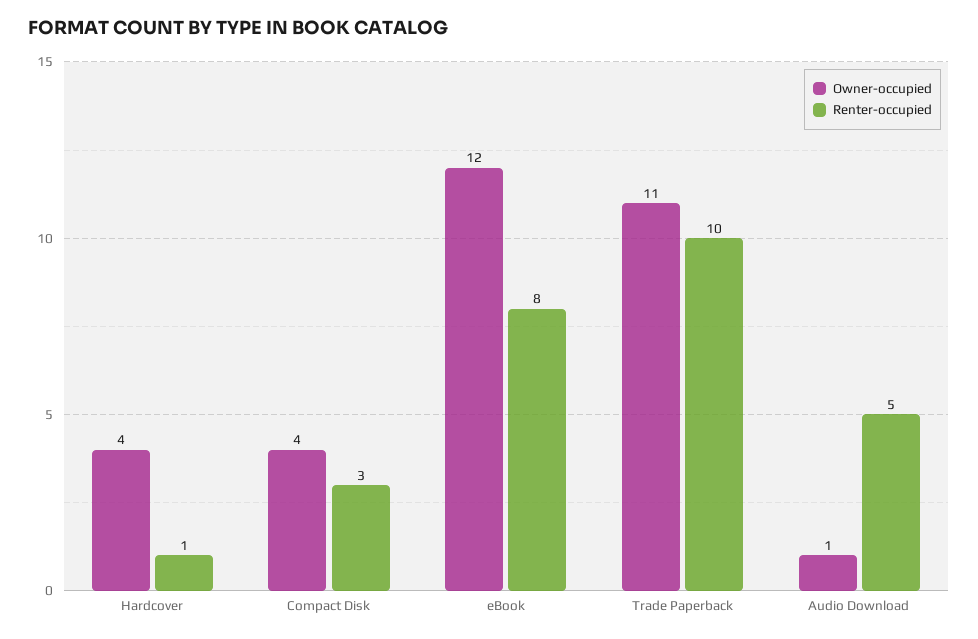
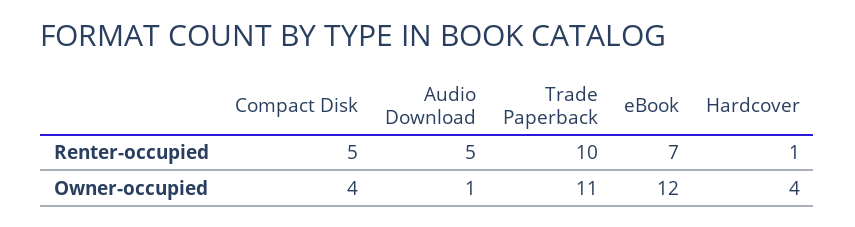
Renter-occupied, Compact Disk: 3 -> 5
Renter-occupied, eBook: 8 -> 7

